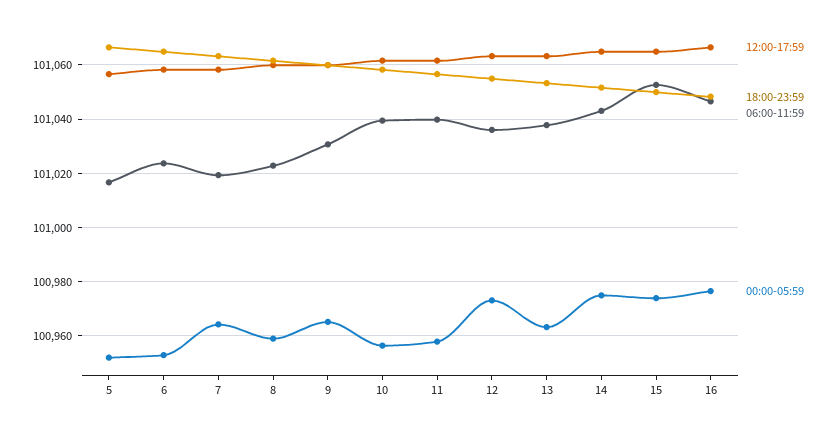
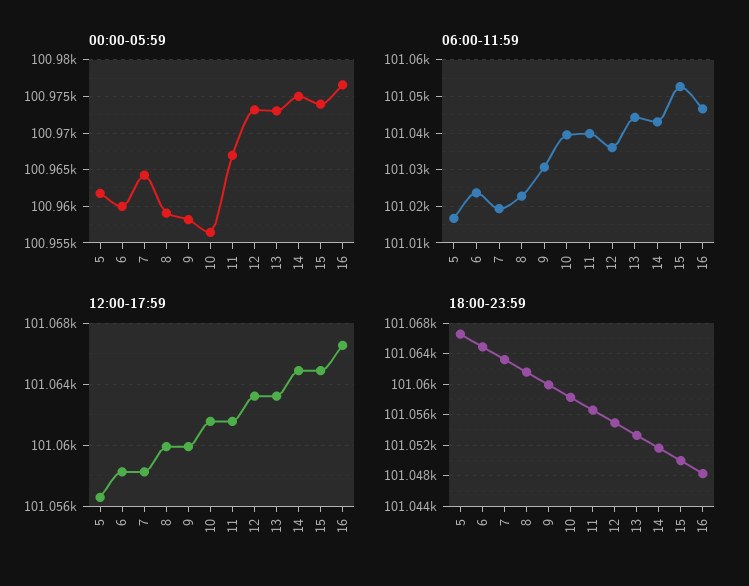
00:00-05:59, 5: 100952.5 -> 100962
00:00-05:59, 6: 100952.5 -> 100960
00:00-05:59, 9: 100965 -> 100958
00:00-05:59, 11: 100957.5 -> 100967
06:00-11:59, 13: 101037.5 -> 101044
00:00-05:59, 13: 100962.5 -> 100973

